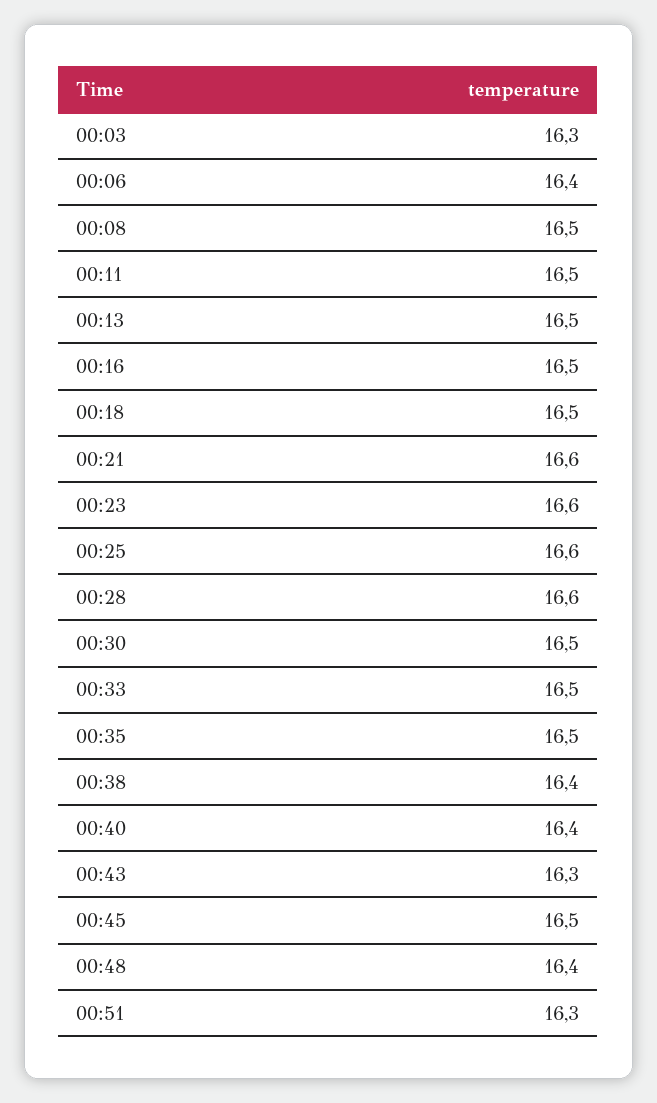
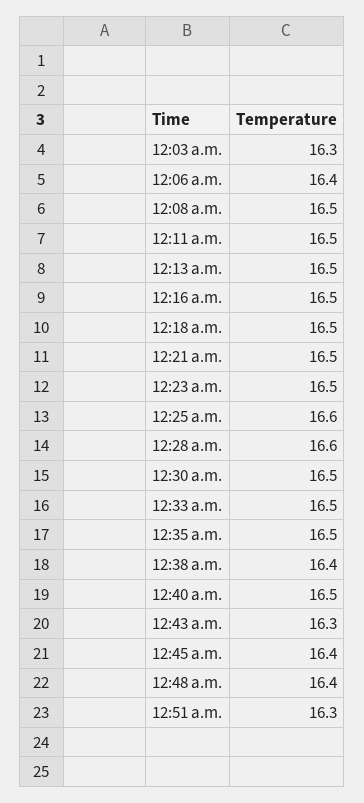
00:21: 16.6 -> 16.5
00:23: 16.6 -> 16.5
00:40: 16.4 -> 16.5
00:45: 16.5 -> 16.4

